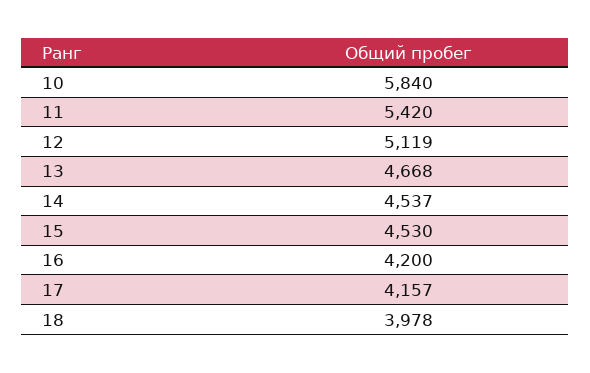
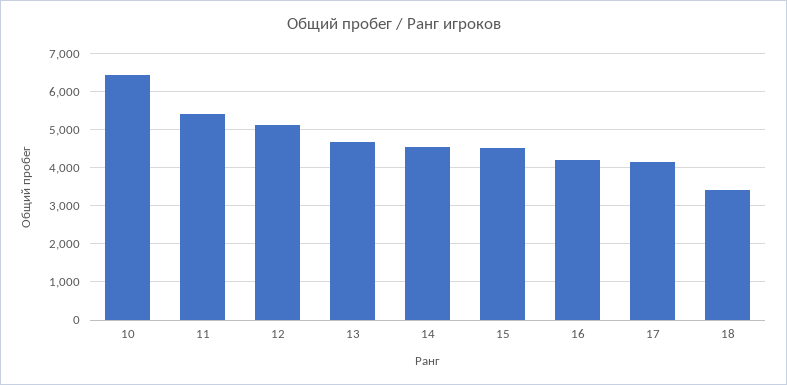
10: 5840 -> 6400
18: 3978 -> 3400

